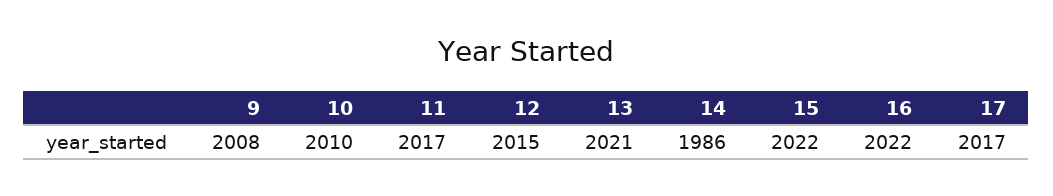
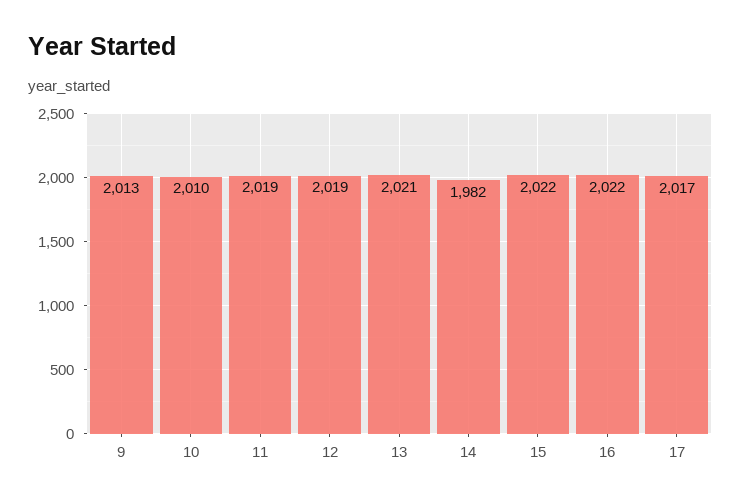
9: 2008 -> 2013
11: 2017 -> 2019
12: 2015 -> 2019
14: 1986 -> 1982

